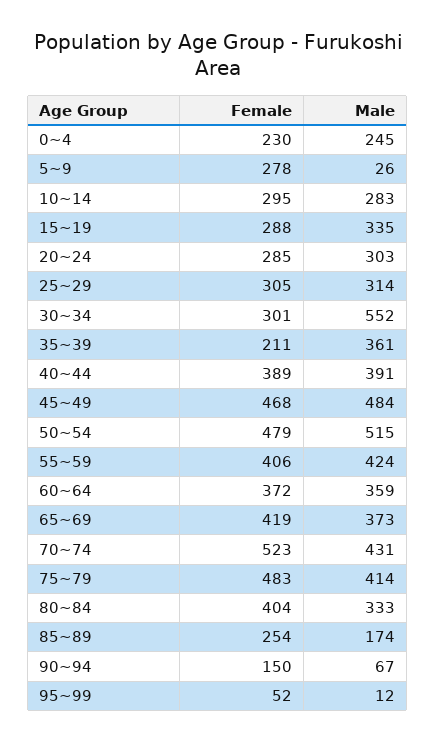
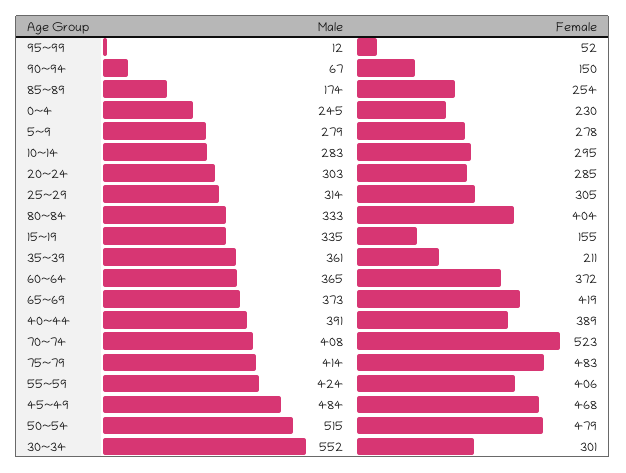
Male, 5~9: 26 -> 279
Female, 15~19: 288 -> 155
Male, 60~64: 359 -> 365
Male, 70~74: 431 -> 408

